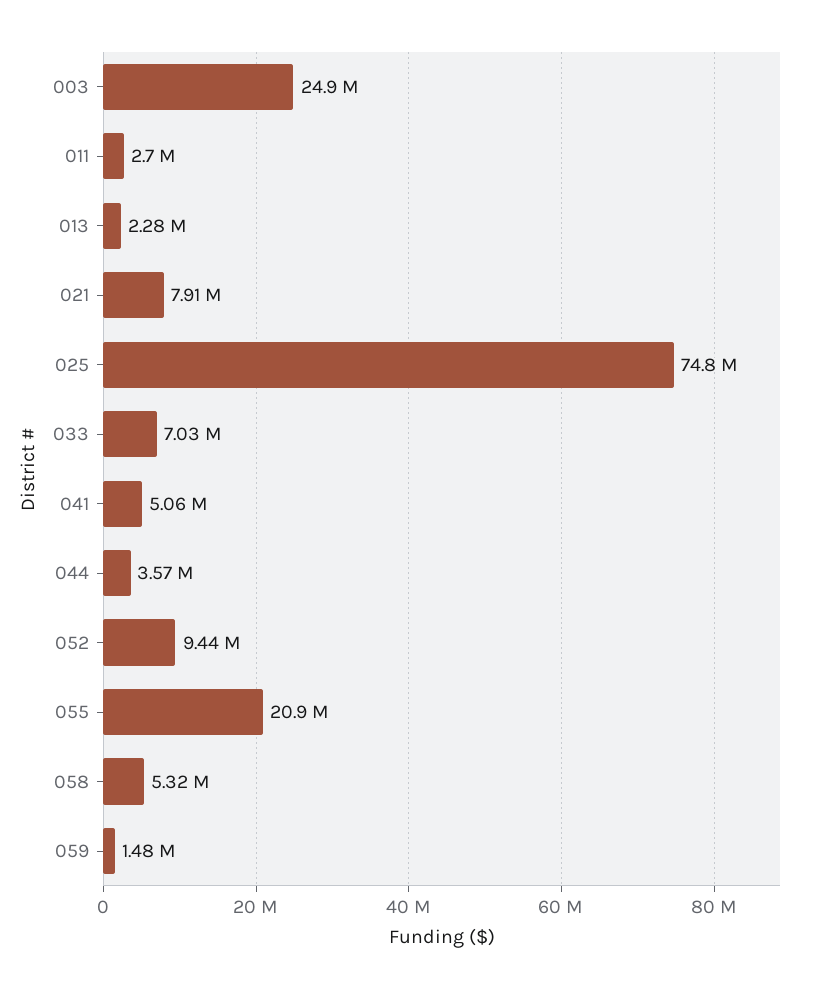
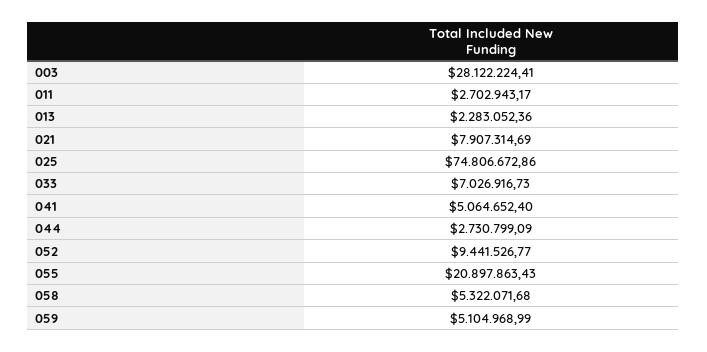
003: 24900000 -> 28122224.41
044: 3570000 -> 2730799.09
059: 1480000 -> 5104968.99

